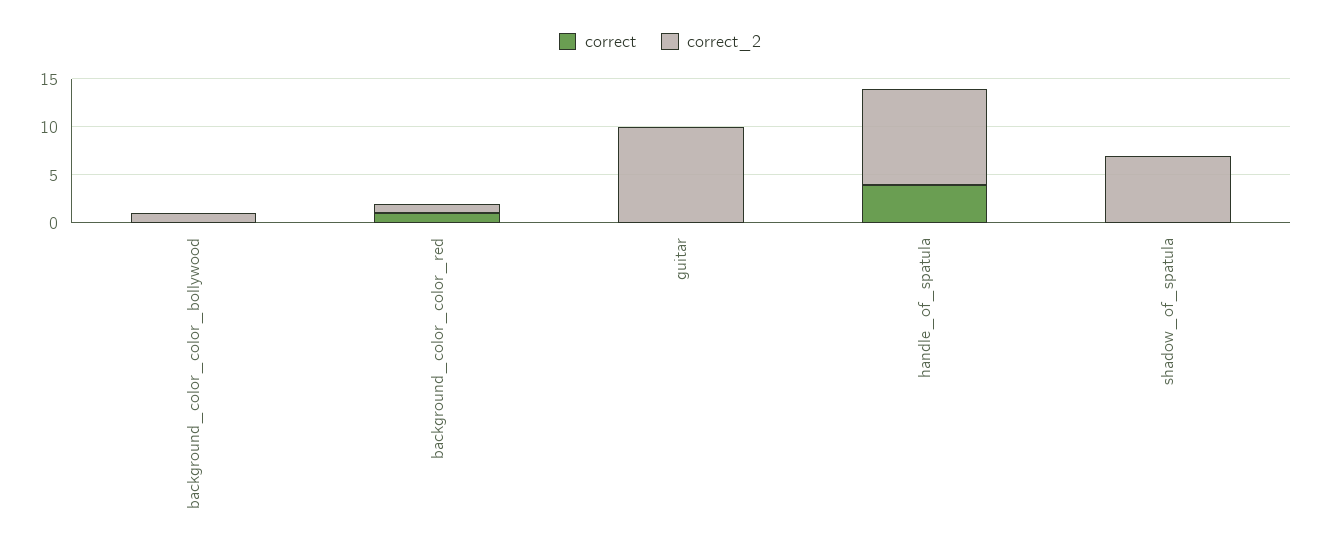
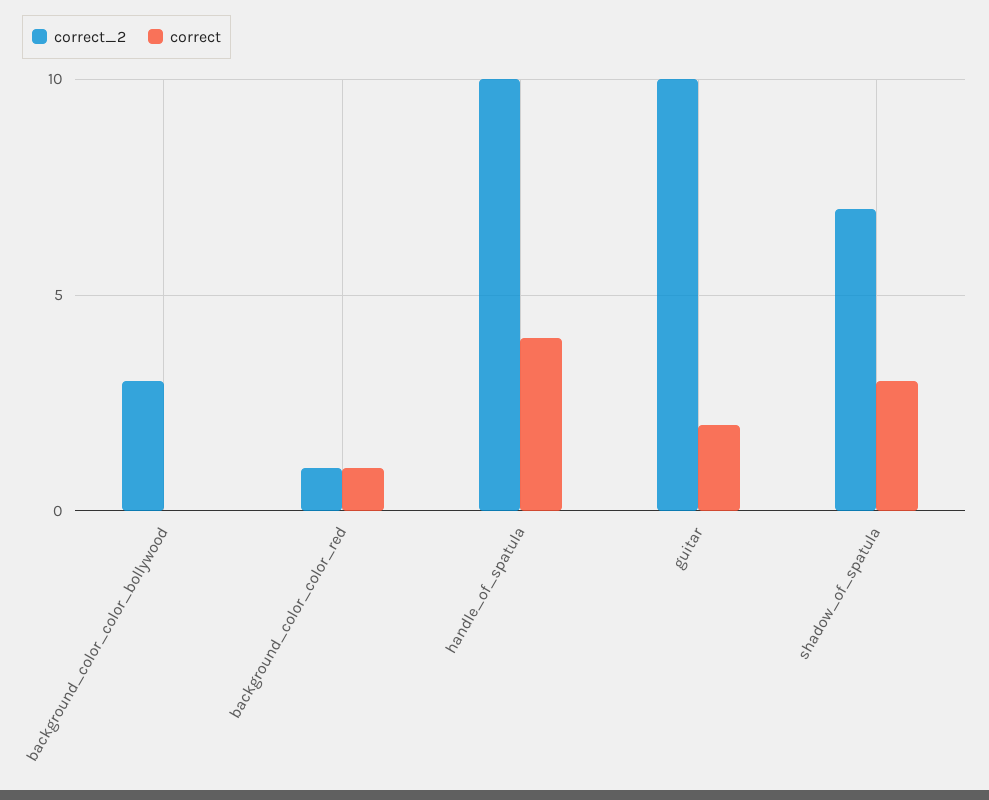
correct_2, background_color_color_bollywood: 1 -> 3
correct, guitar: 0 -> 2
correct, shadow_of_spatula: 0 -> 3

